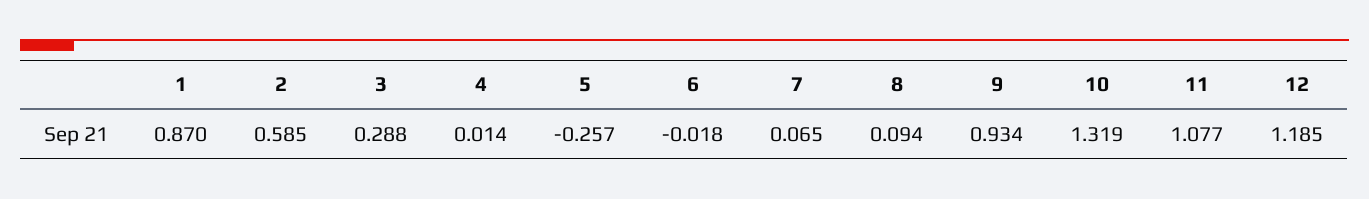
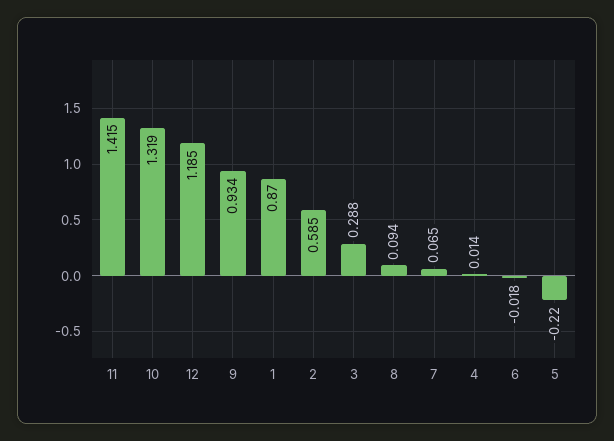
5: -0.257 -> -0.22
11: 1.077 -> 1.415

